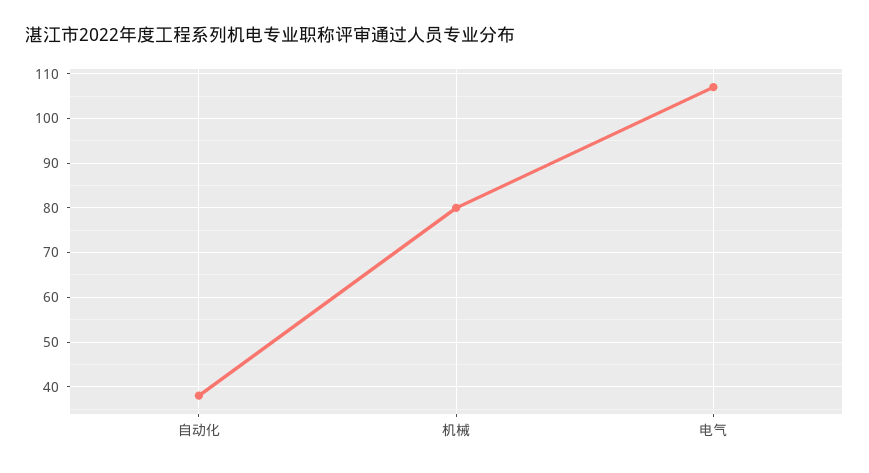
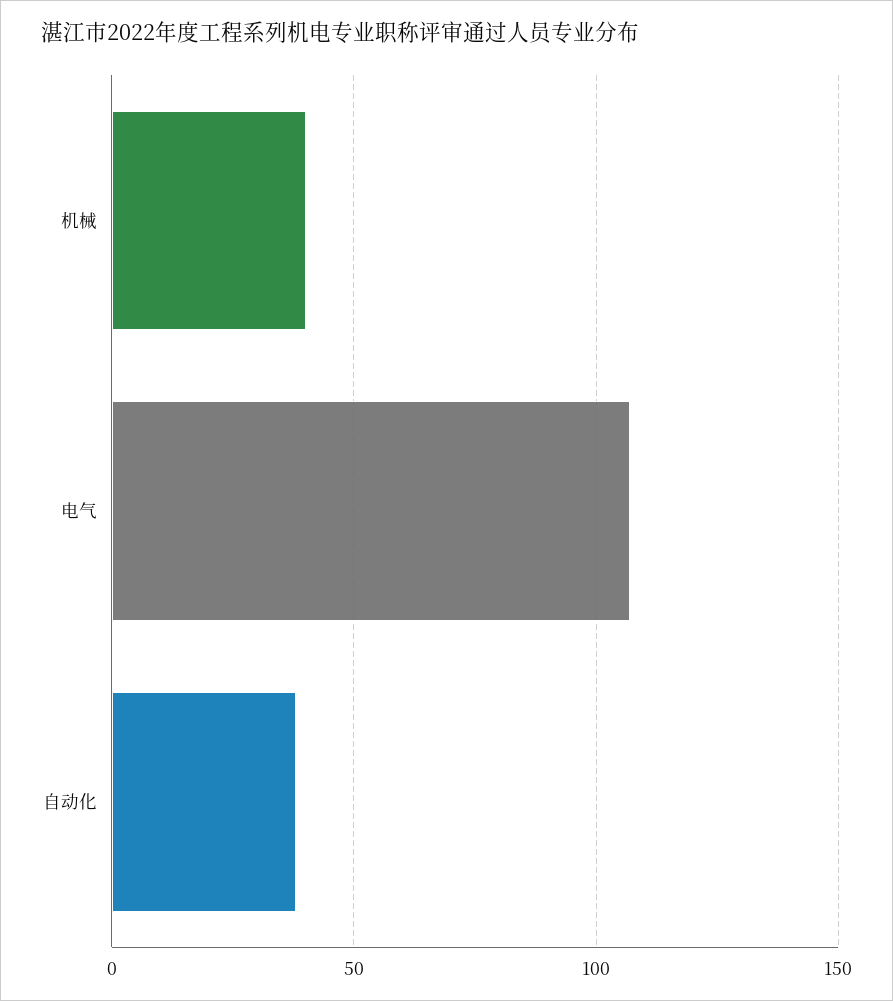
机械: 80 -> 40

